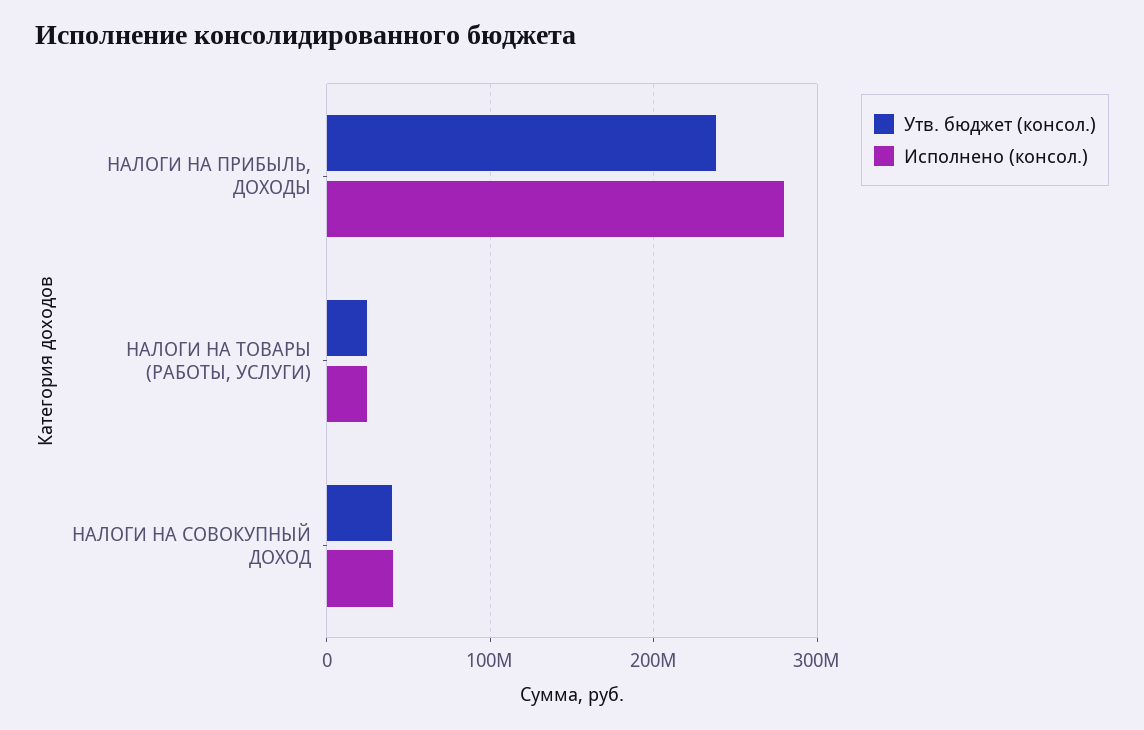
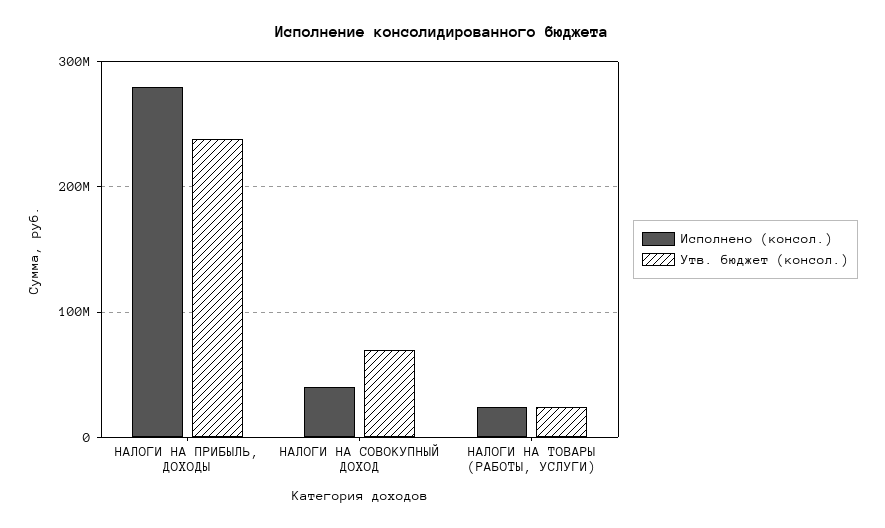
Утв. бюджет (консол.), НАЛОГИ НА СОВОКУПНЫЙ ДОХОД: 40000000 -> 70000000

